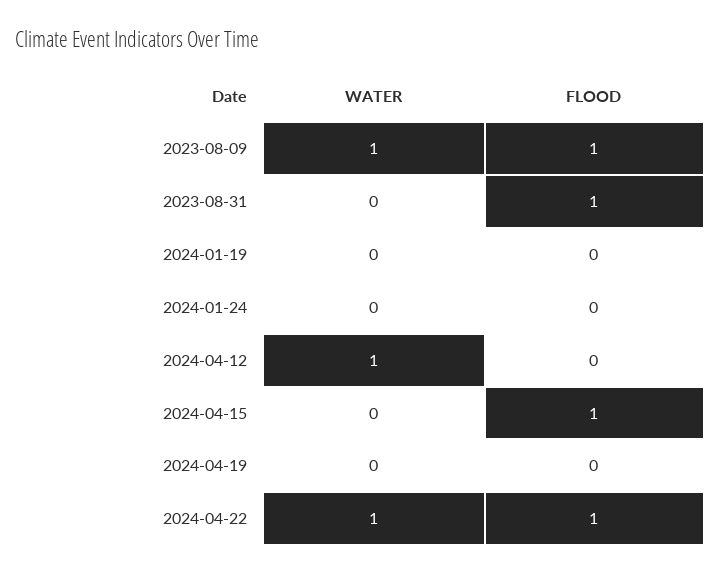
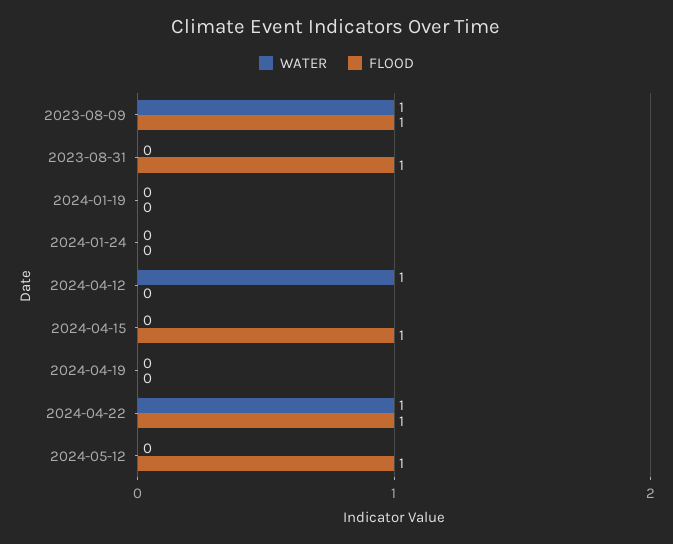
WATER, 2024-05-12: none -> 0
FLOOD, 2024-05-12: none -> 1

